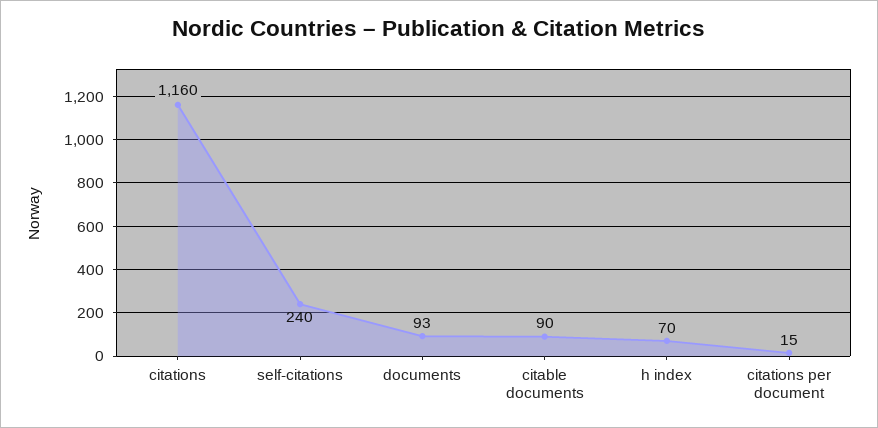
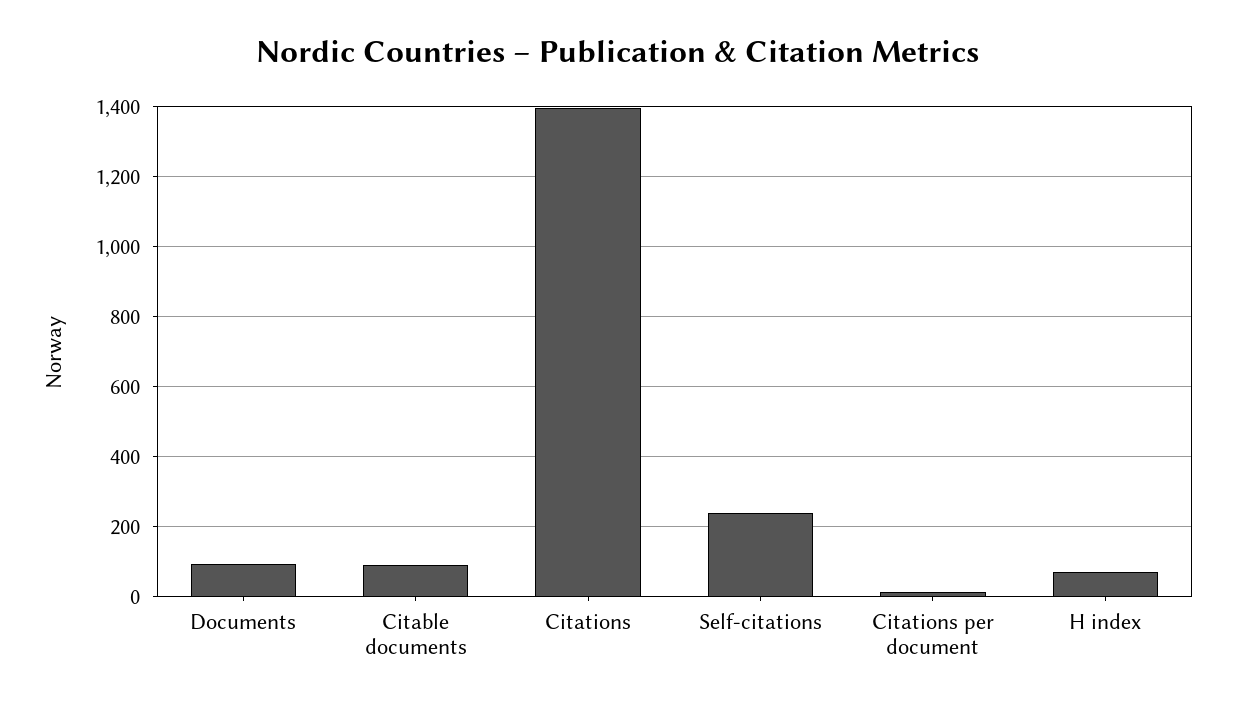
citations: 1160 -> 1400

